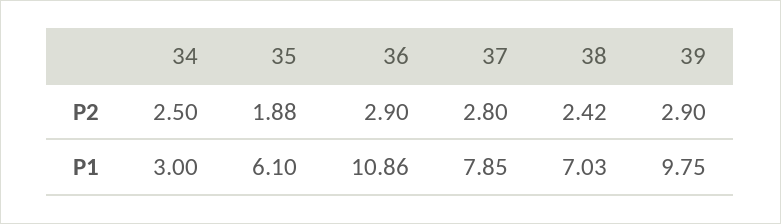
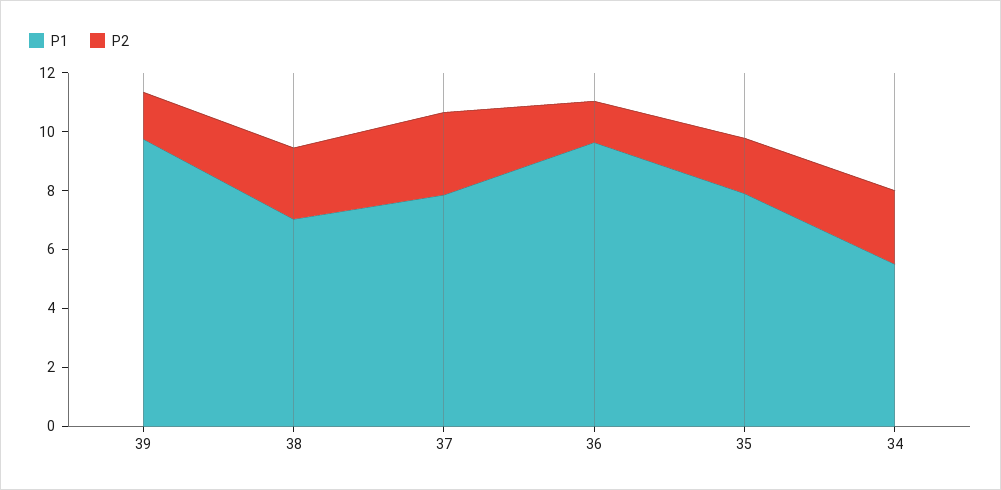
P2, 36: 2.9 -> 1.5
P2, 39: 2.9 -> 1.5
P1, 34: 3 -> 5.5
P1, 35: 6.1 -> 8
P1, 36: 10.86 -> 9.5

